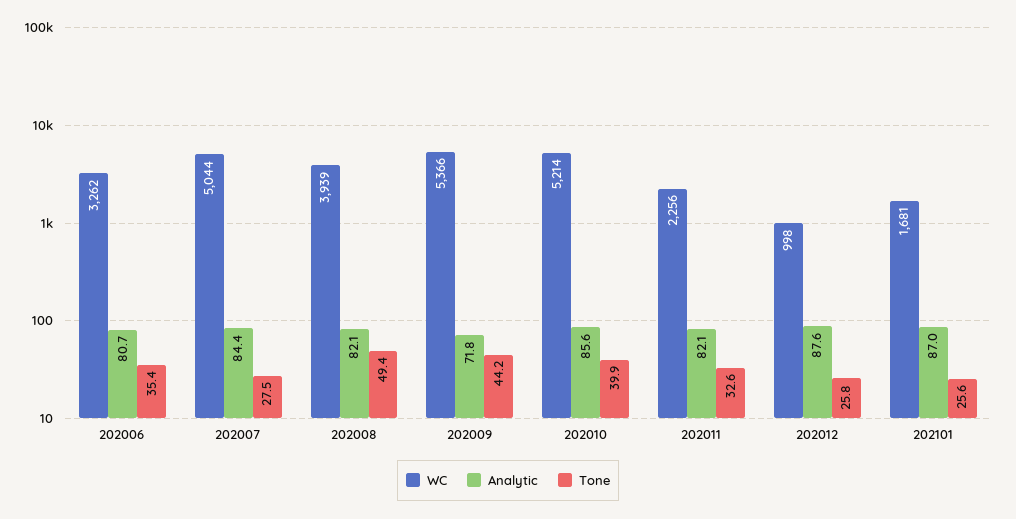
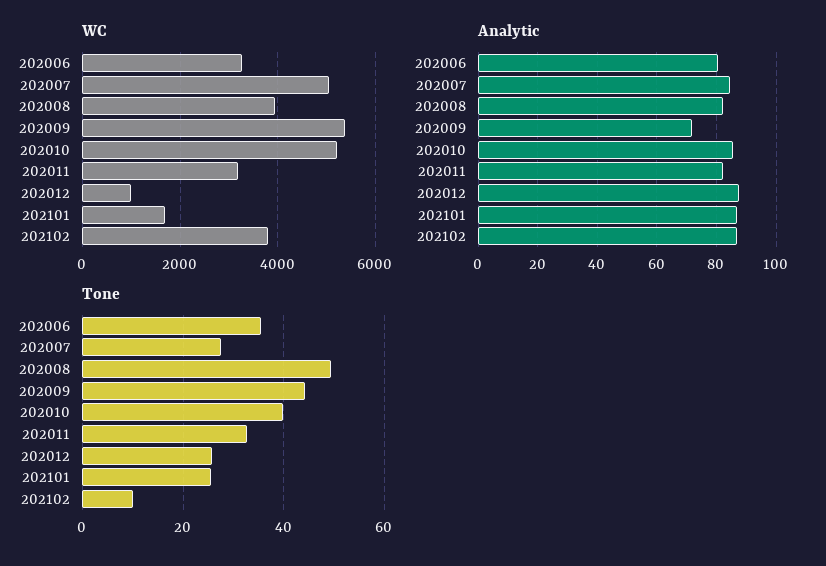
WC, 202011: 2256 -> 3200
WC, 202102: none -> 3800
Analytic, 202102: none -> 87.5
Tone, 202102: none -> 10

